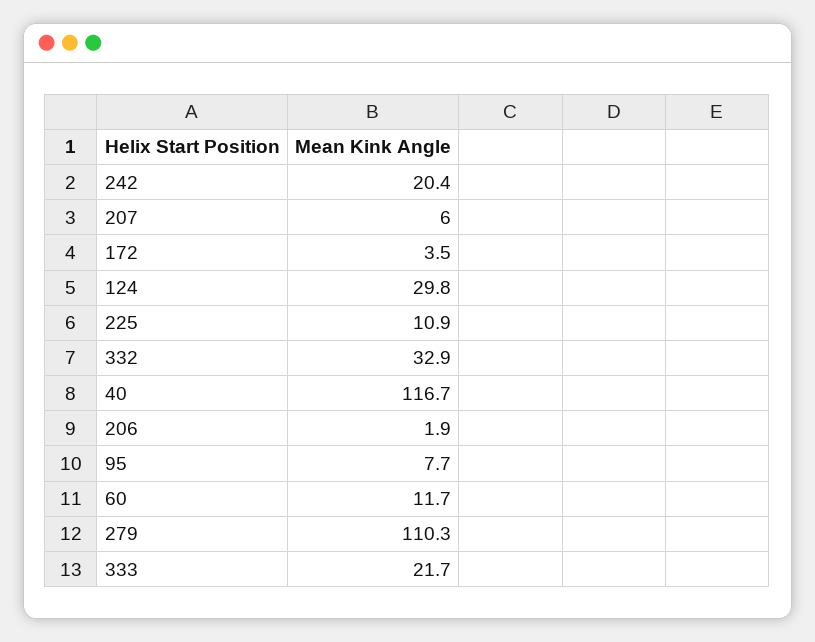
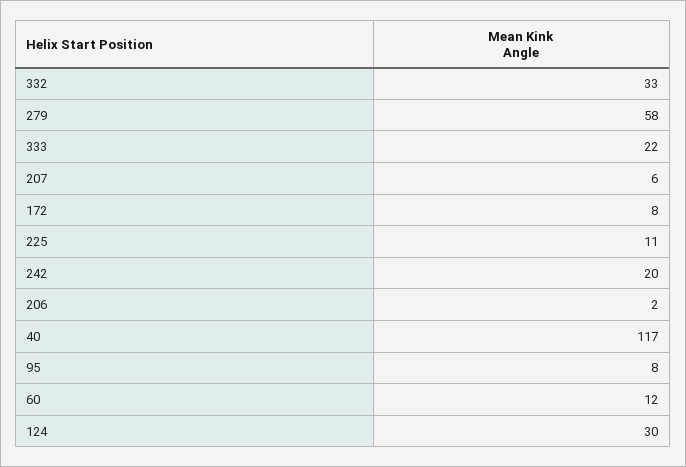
172: 3.5 -> 8
279: 110.3 -> 58

